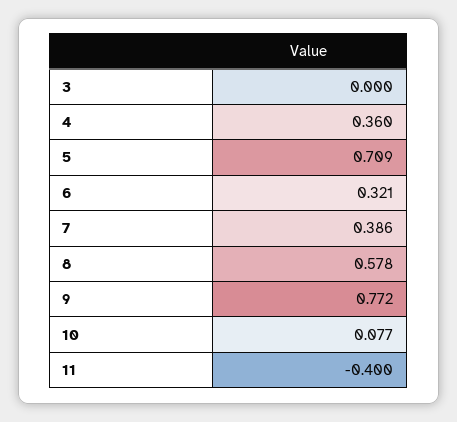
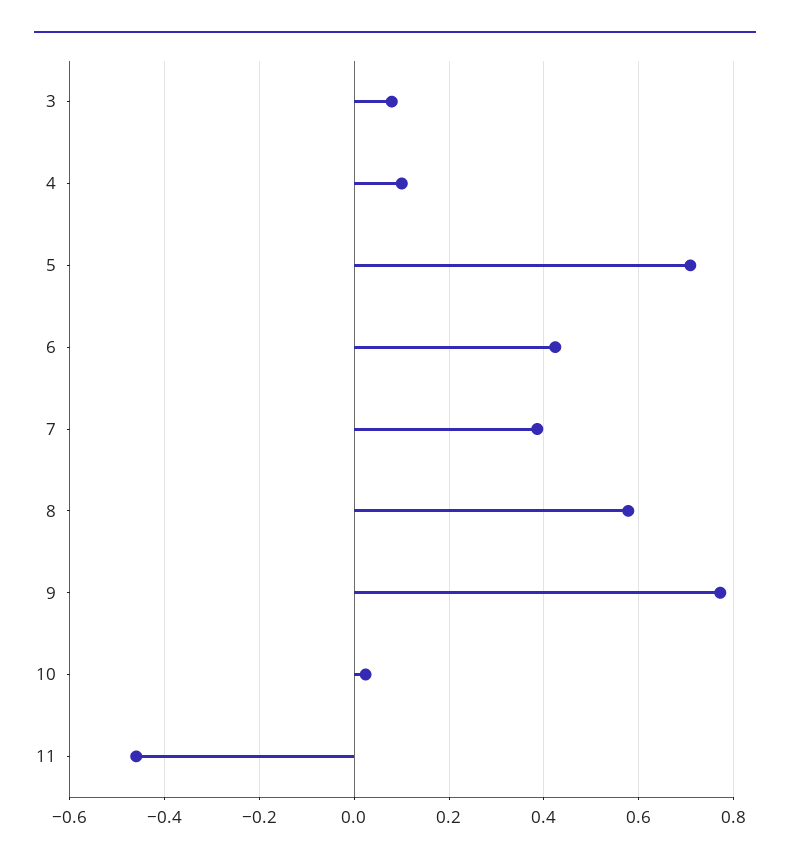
3: 0 -> 0.08
4: 0.36 -> 0.1
6: 0.321 -> 0.42
10: 0.077 -> 0.02
11: -0.4 -> -0.46

